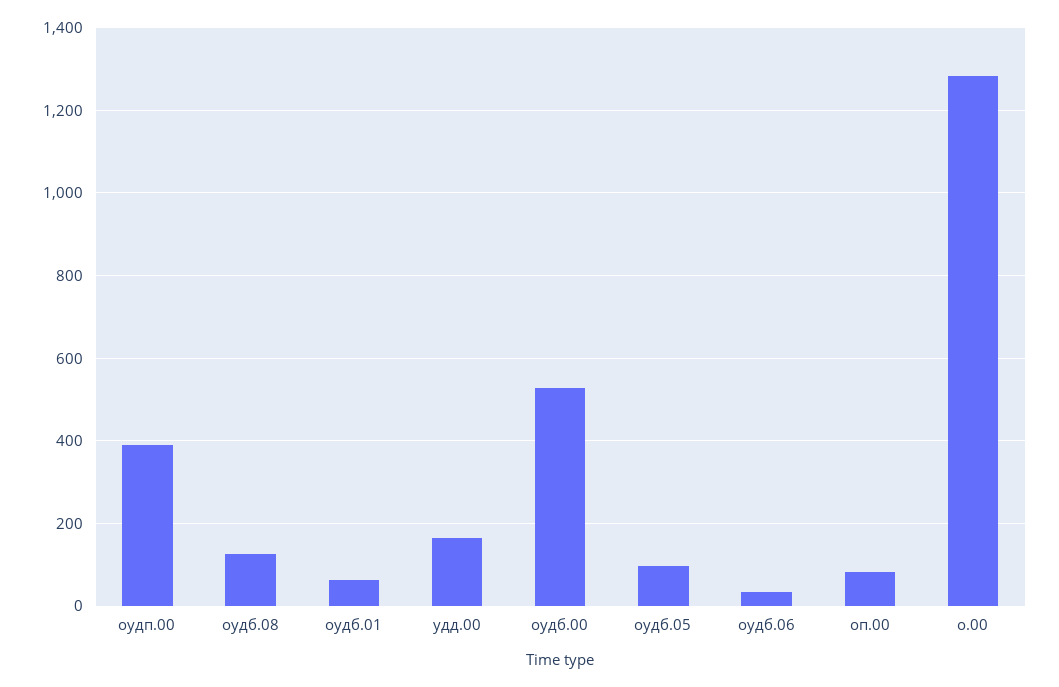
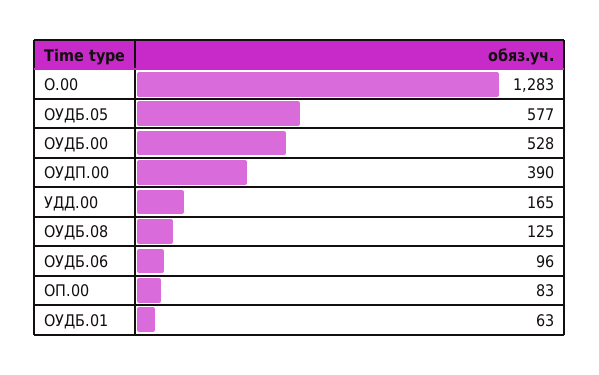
оудб.05: 100 -> 577
оудб.06: 40 -> 96

